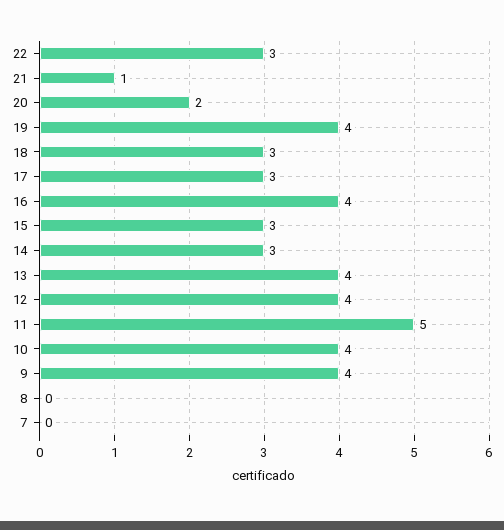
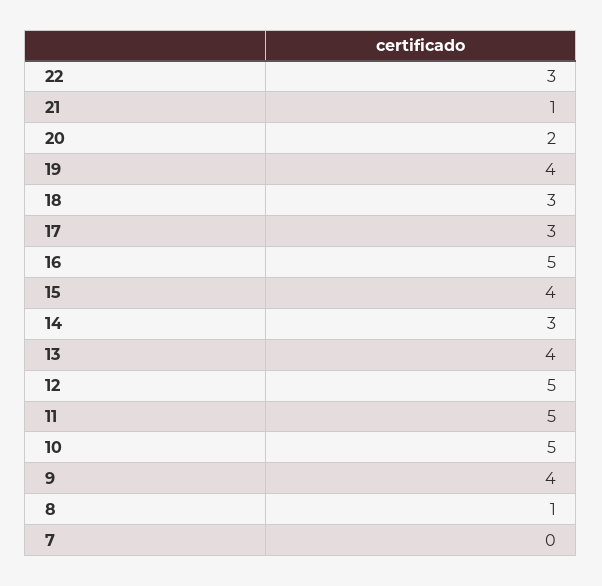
16: 4 -> 5
15: 3 -> 4
12: 4 -> 5
10: 4 -> 5
8: 0 -> 1

